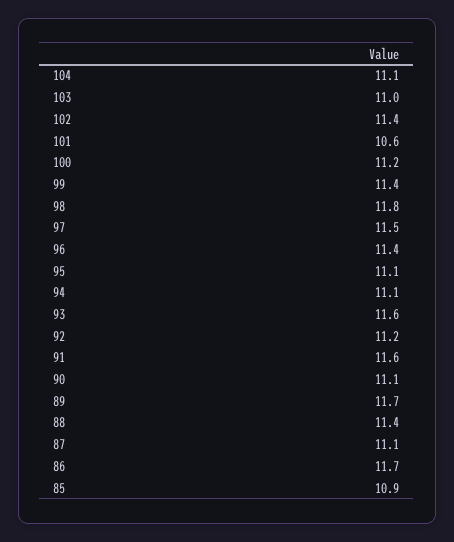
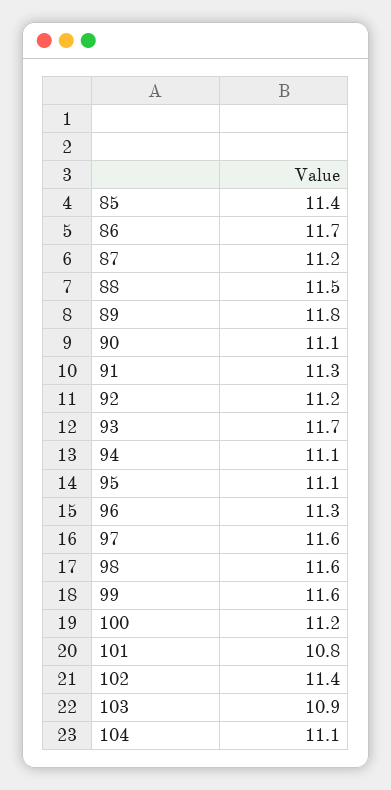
103: 11 -> 10.9
101: 10.6 -> 10.8
99: 11.4 -> 11.6
98: 11.8 -> 11.6
97: 11.5 -> 11.6
96: 11.4 -> 11.3
93: 11.6 -> 11.7
91: 11.6 -> 11.3
89: 11.7 -> 11.8
88: 11.4 -> 11.5
87: 11.1 -> 11.2
85: 10.9 -> 11.4

